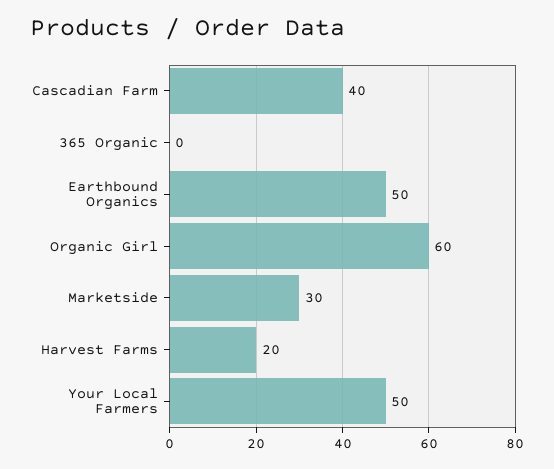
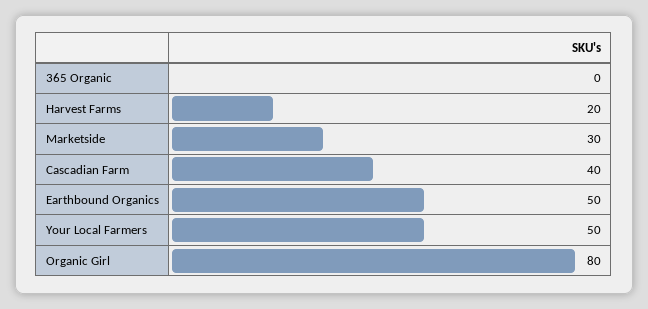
Organic Girl: 60 -> 80

